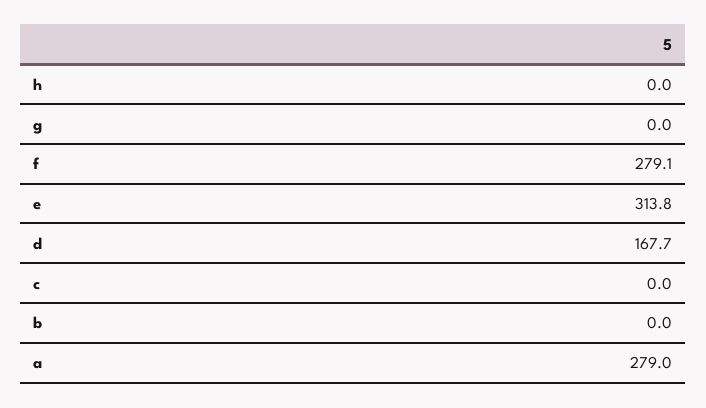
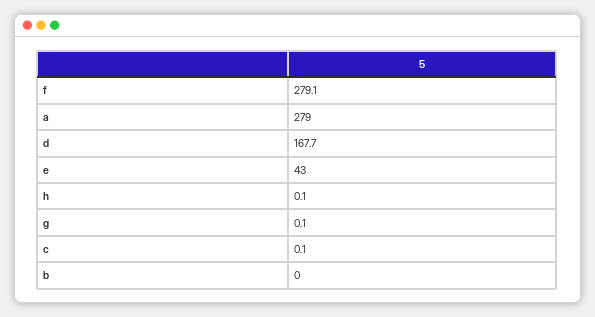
h: 0 -> 0.1
g: 0 -> 0.1
e: 313.8 -> 43
c: 0 -> 0.1

